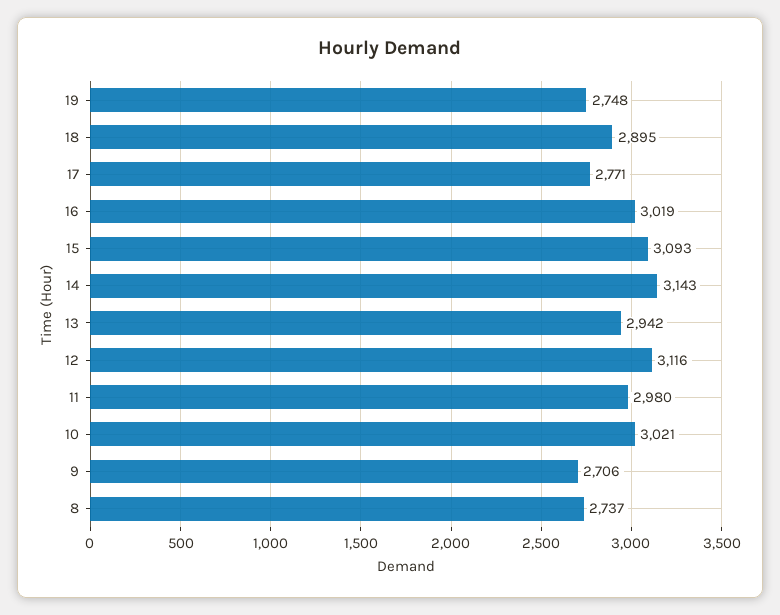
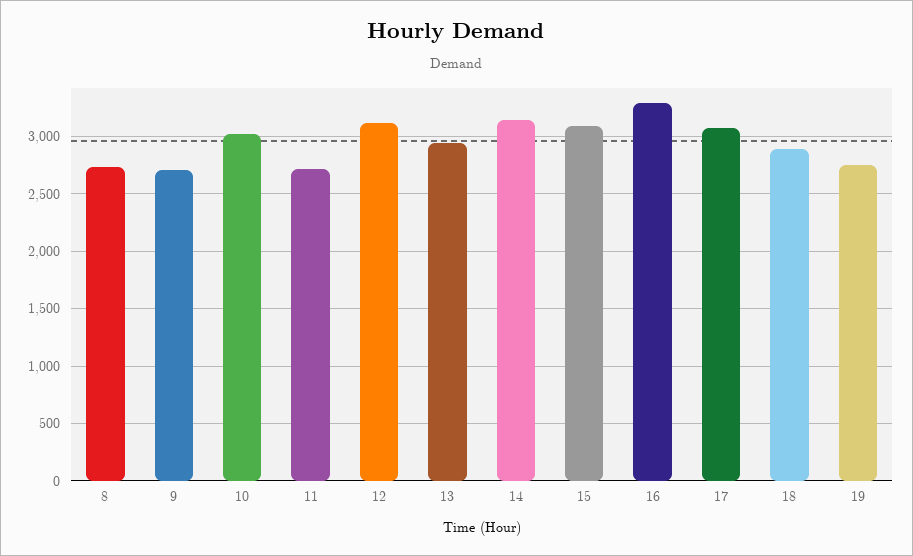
17: 2771 -> 3100
16: 3019 -> 3300
11: 2980 -> 2700

